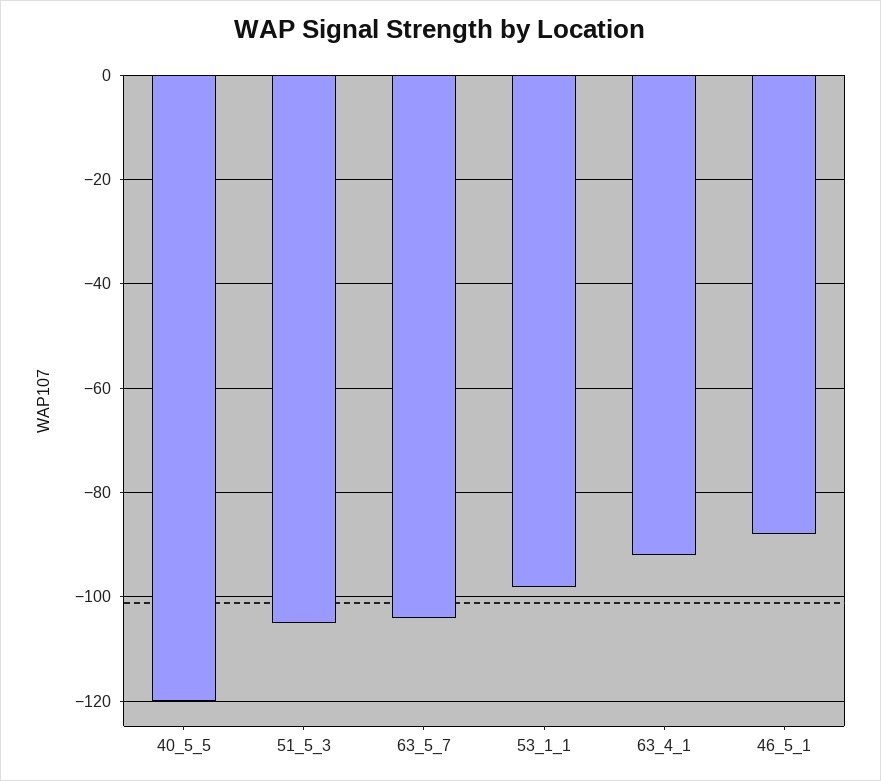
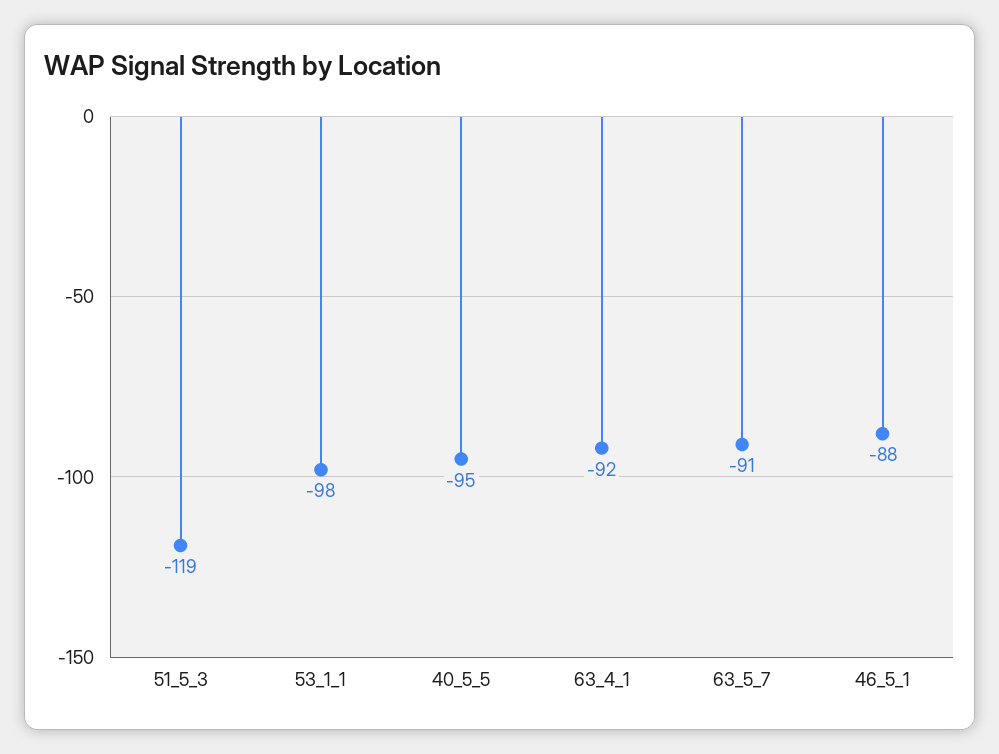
40_5_5: -120 -> -95
51_5_3: -105 -> -119
63_5_7: -105 -> -91

